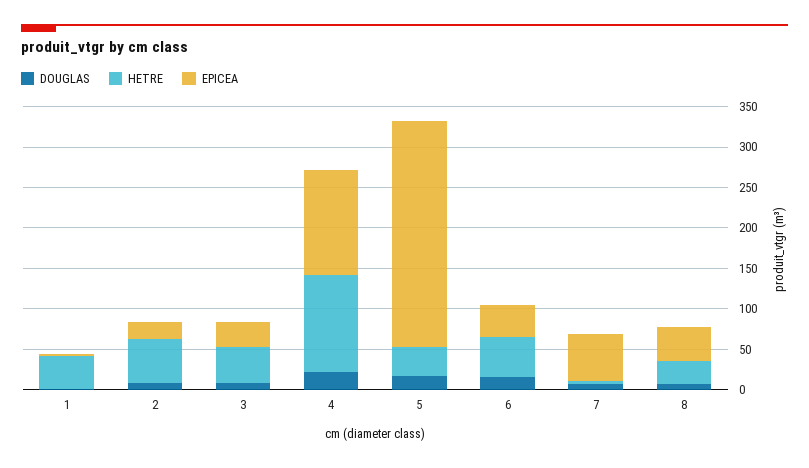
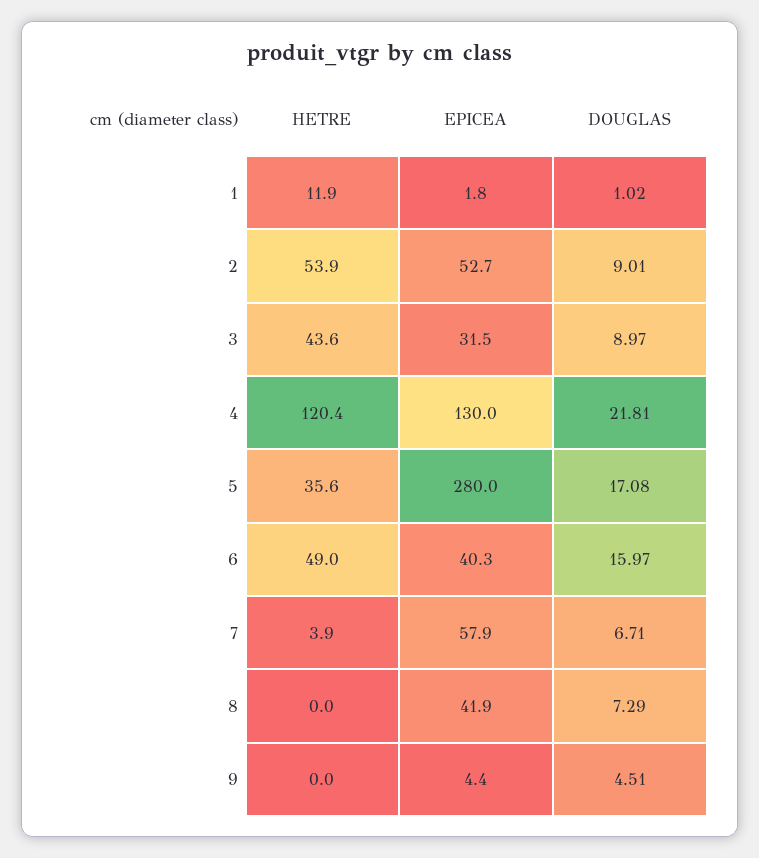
HETRE, 1: 40 -> 11.9
EPICEA, 2: 20 -> 52.7
HETRE, 8: 30 -> 0
HETRE, 9: none -> 0
EPICEA, 9: none -> 4.4
DOUGLAS, 9: none -> 4.51

